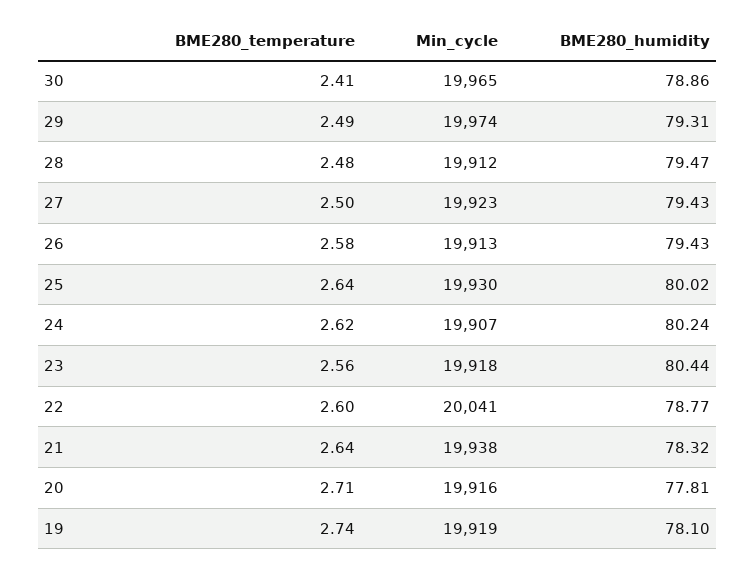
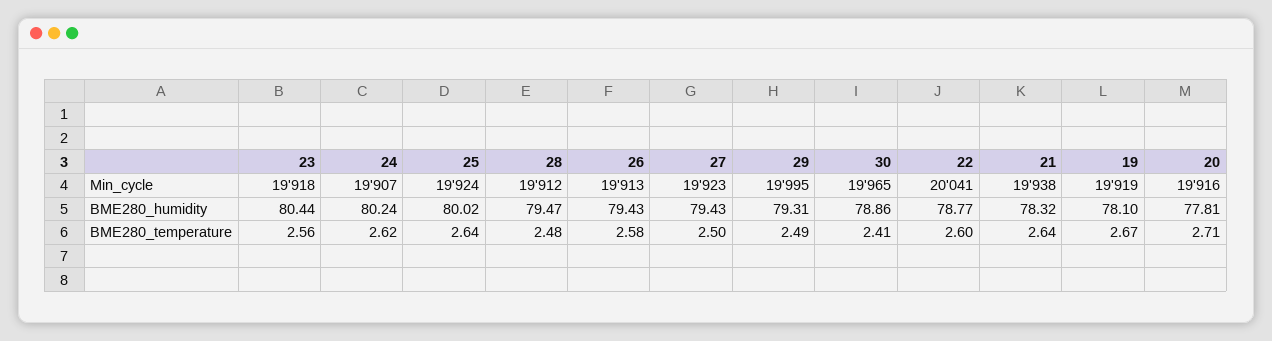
Min_cycle, 29: 19974 -> 19995
Min_cycle, 25: 19930 -> 19924
BME280_temperature, 19: 2.74 -> 2.67

